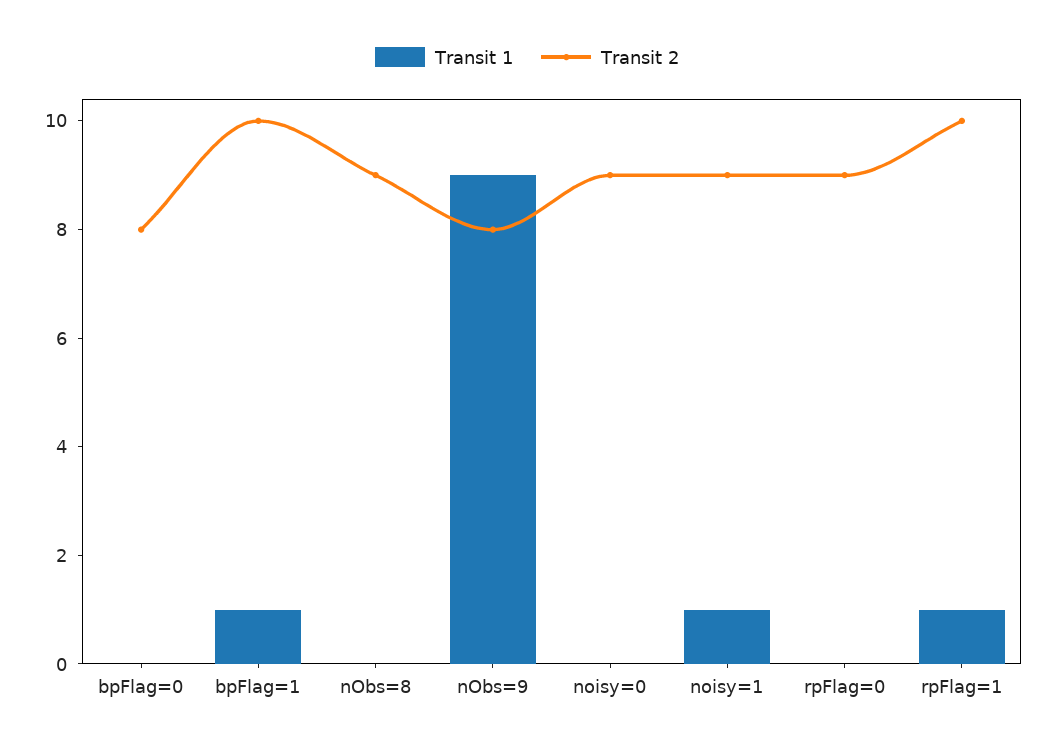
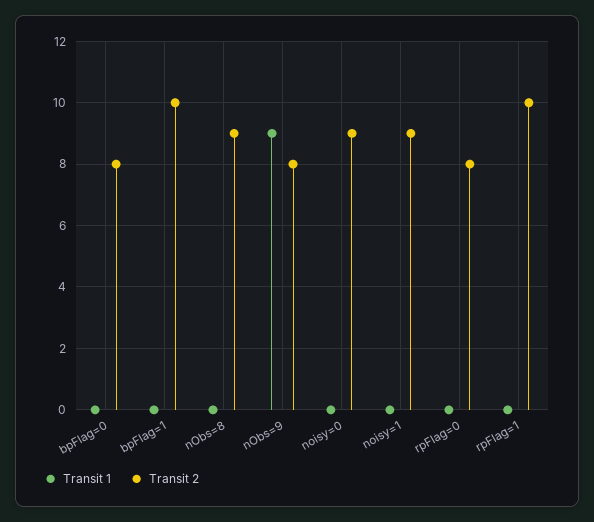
Transit 1, bpFlag=1: 1 -> 0
Transit 1, noisy=1: 1 -> 0
Transit 2, rpFlag=0: 9 -> 8
Transit 1, rpFlag=1: 1 -> 0

